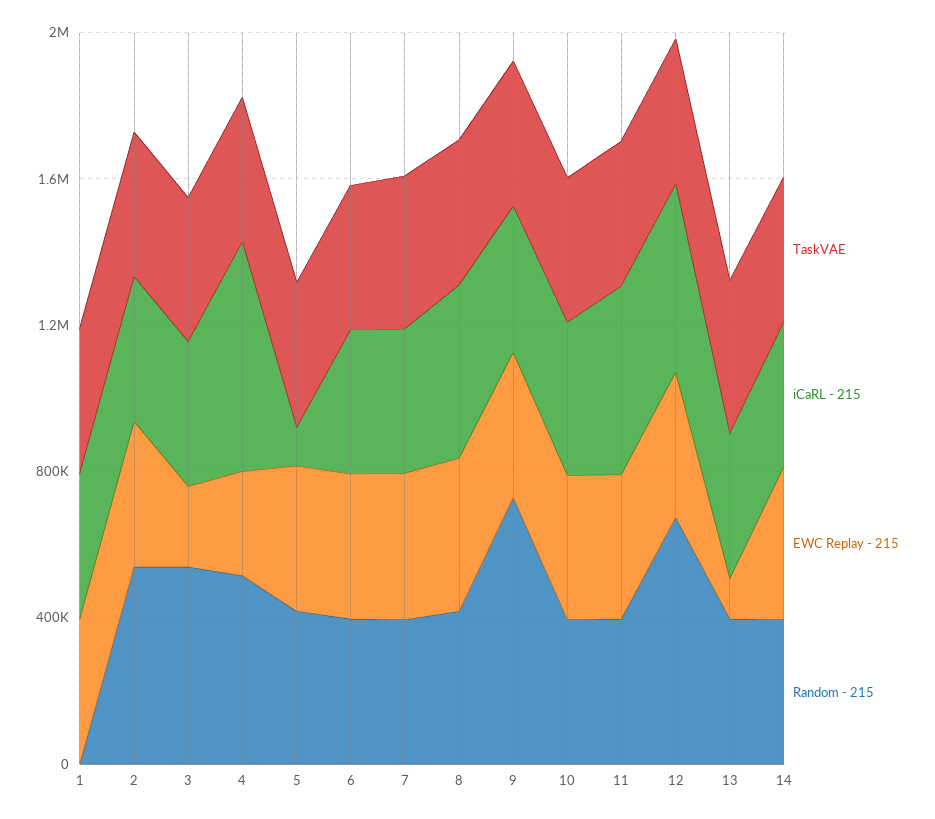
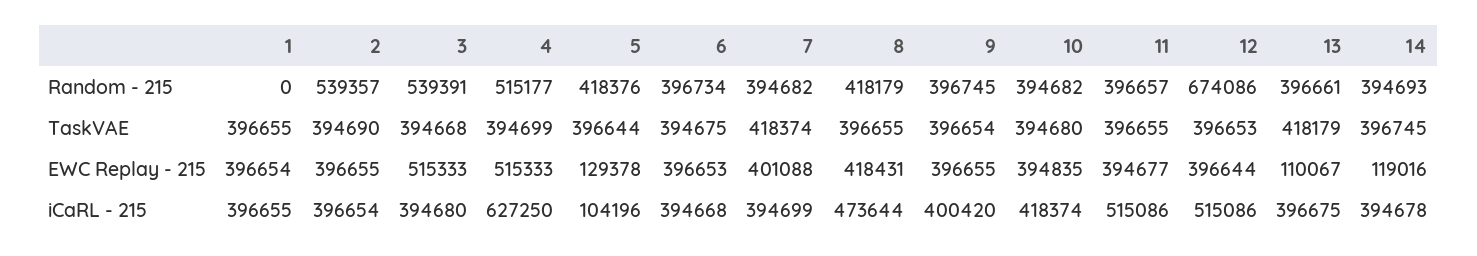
EWC Replay - 215, 3: 200000 -> 515333
EWC Replay - 215, 4: 300000 -> 515333
EWC Replay - 215, 5: 400000 -> 129378
Random - 215, 9: 700000 -> 396745
EWC Replay - 215, 14: 400000 -> 119016

